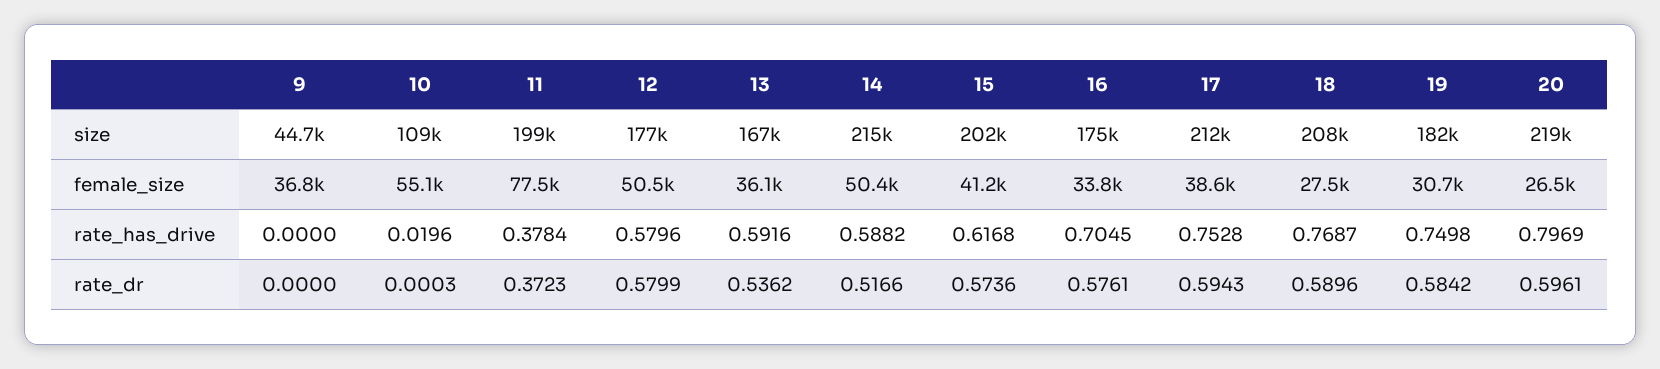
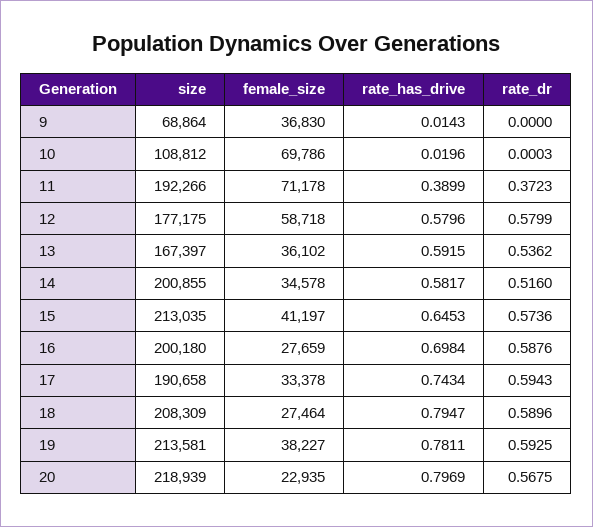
9, size: 44700 -> 68864
11, size: 199000 -> 192266
14, size: 215000 -> 200855
15, size: 202000 -> 213035
16, size: 175000 -> 200180
17, size: 212000 -> 190658
19, size: 182000 -> 213581
10, female_size: 55100 -> 69786
11, female_size: 77500 -> 71178
12, female_size: 50500 -> 58718
14, female_size: 50400 -> 34578
16, female_size: 33800 -> 27659
17, female_size: 38600 -> 33378
19, female_size: 30700 -> 38227
20, female_size: 26500 -> 22935
9, rate_has_drive: 0 -> 0.0143
11, rate_has_drive: 0.3784 -> 0.3899
13, rate_has_drive: 0.5916 -> 0.5915
14, rate_has_drive: 0.5882 -> 0.5817
15, rate_has_drive: 0.6168 -> 0.6453
16, rate_has_drive: 0.7045 -> 0.6984
17, rate_has_drive: 0.7528 -> 0.7434
18, rate_has_drive: 0.7687 -> 0.7947
19, rate_has_drive: 0.7498 -> 0.7811
14, rate_dr: 0.5166 -> 0.516
16, rate_dr: 0.5761 -> 0.5876
19, rate_dr: 0.5842 -> 0.5925
20, rate_dr: 0.5961 -> 0.5675

